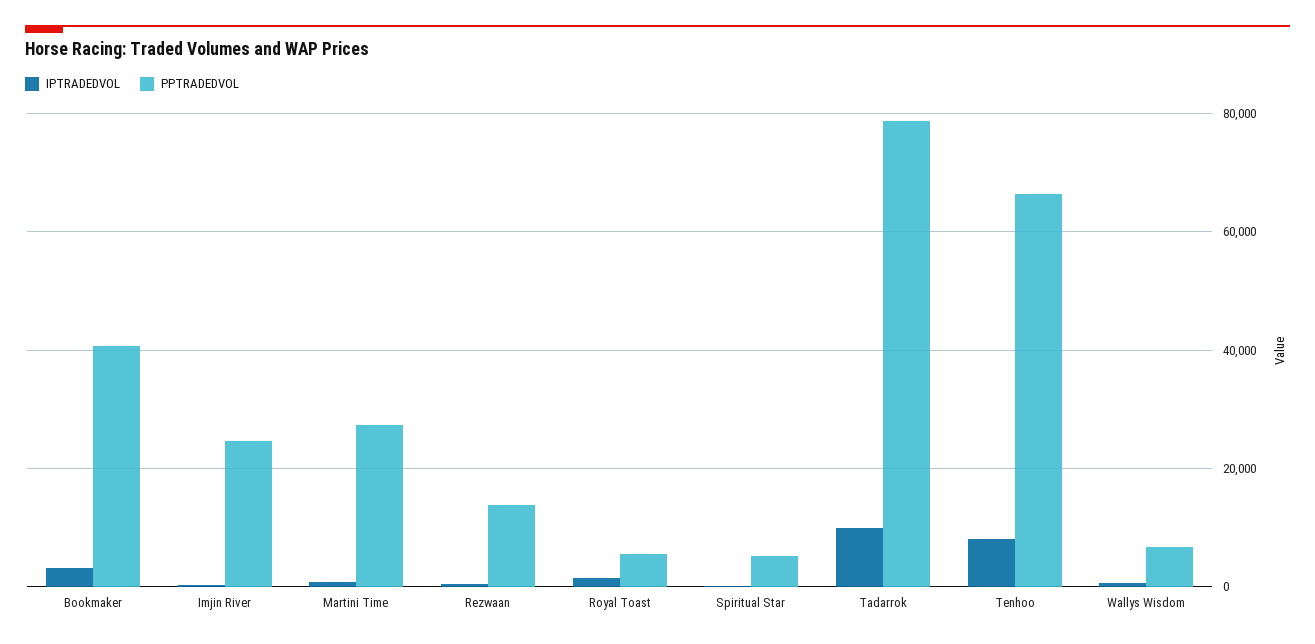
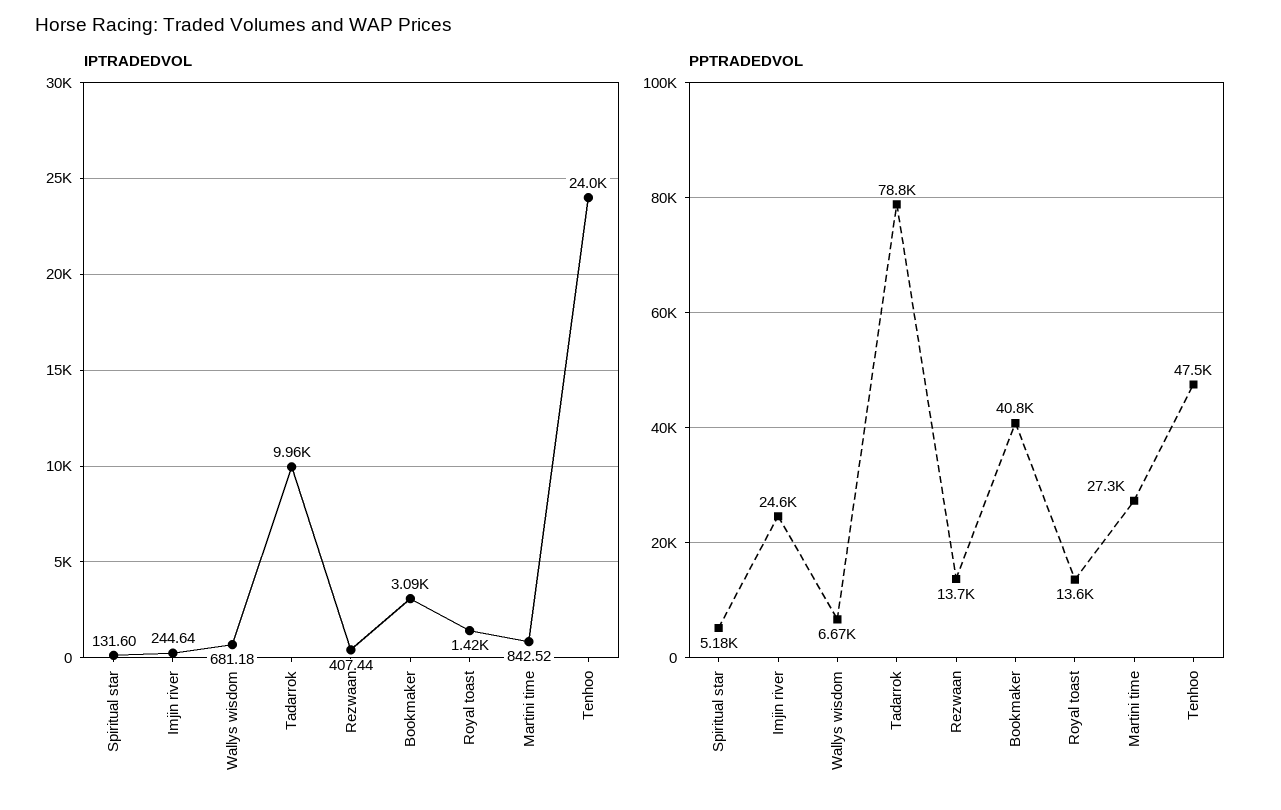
PPTRADEDVOL, Royal Toast: 6000 -> 13600
IPTRADEDVOL, Tenhoo: 8000 -> 24000
PPTRADEDVOL, Tenhoo: 66000 -> 47500

